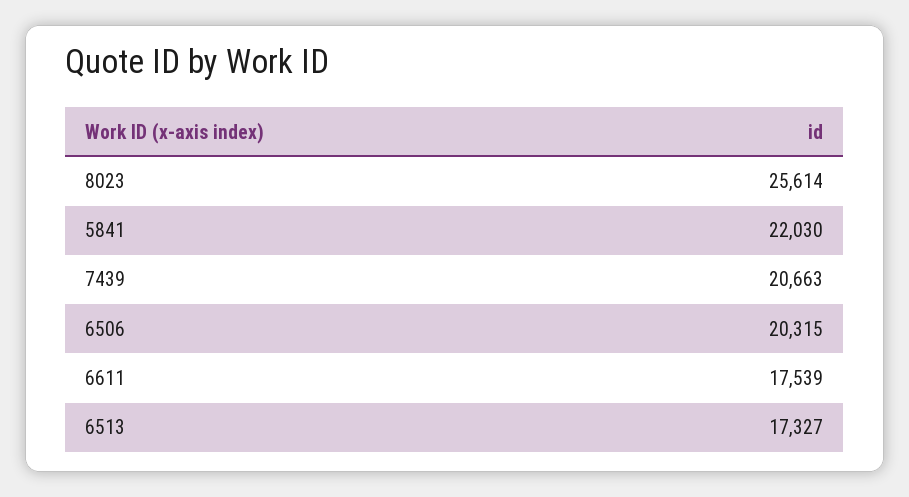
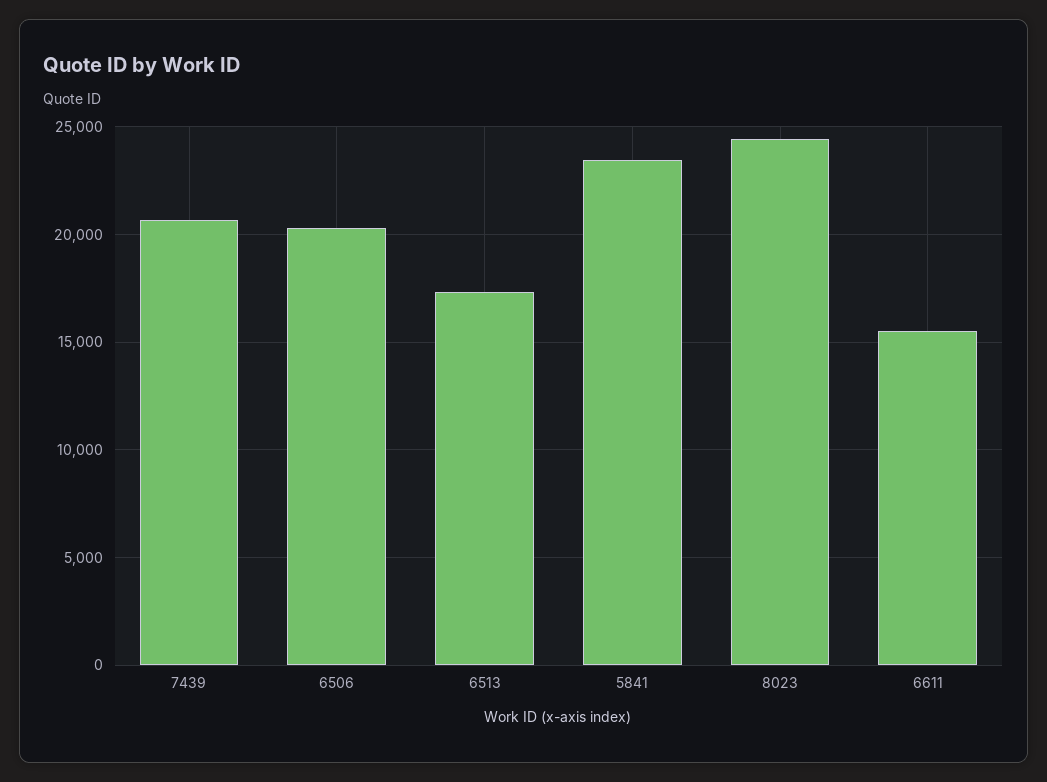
8023: 25614 -> 24500
5841: 22030 -> 23500
6611: 17539 -> 15500

